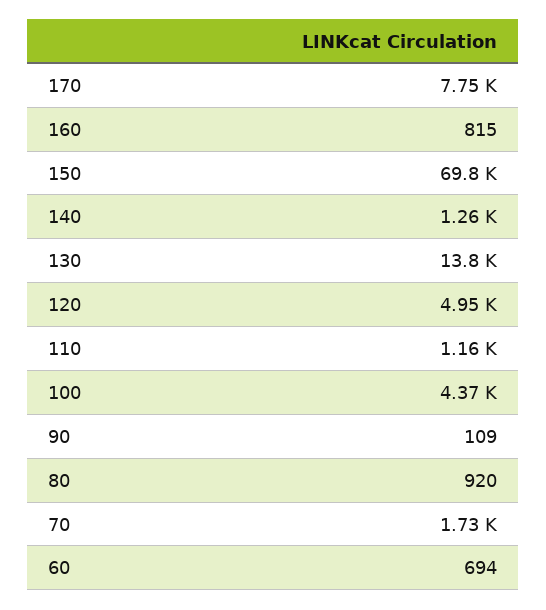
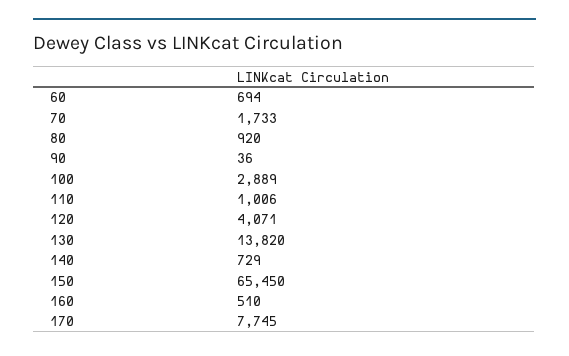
160: 815 -> 510
150: 69800 -> 65450
140: 1260 -> 729
120: 4950 -> 4071
110: 1160 -> 1006
100: 4370 -> 2889
90: 109 -> 36

